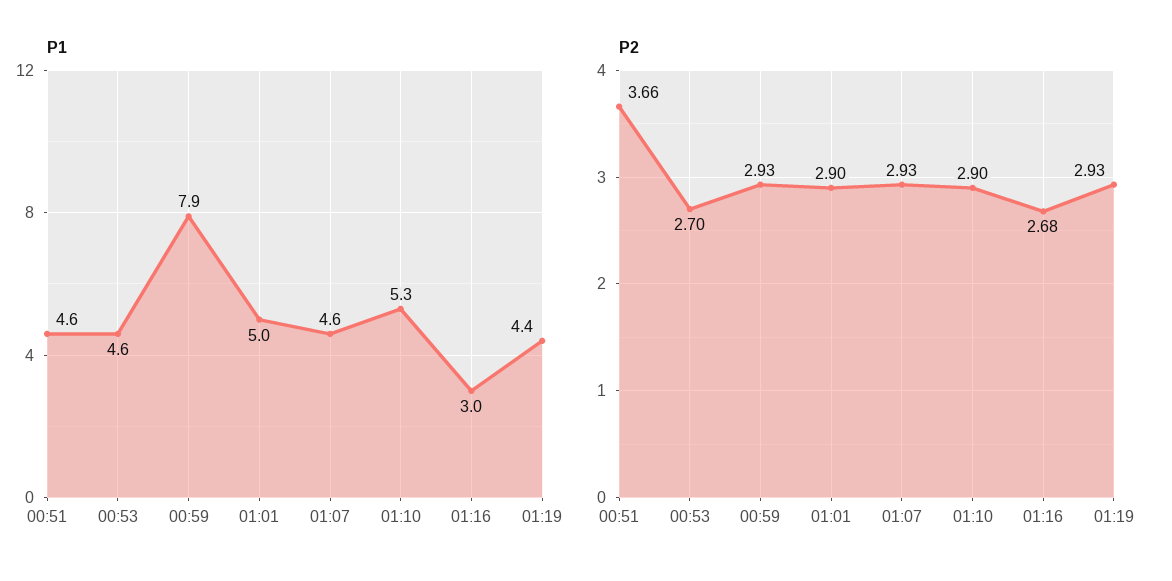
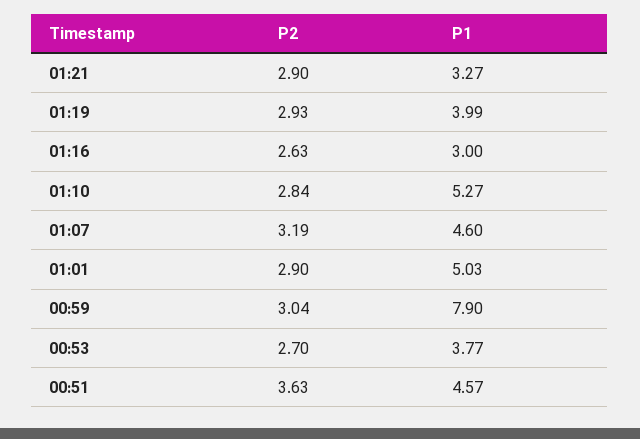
P1, 00:53: 4.6 -> 3.77
P1, 01:19: 4.4 -> 3.99
P2, 00:51: 3.66 -> 3.63
P2, 00:59: 2.93 -> 3.04
P2, 01:07: 2.93 -> 3.19
P2, 01:10: 2.9 -> 2.84
P2, 01:16: 2.68 -> 2.63
P2, 01:21: none -> 2.9
P1, 01:21: none -> 3.27

